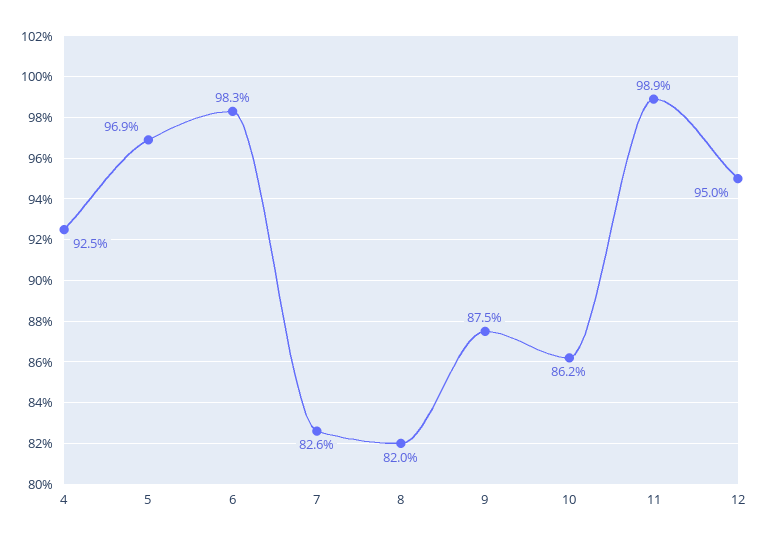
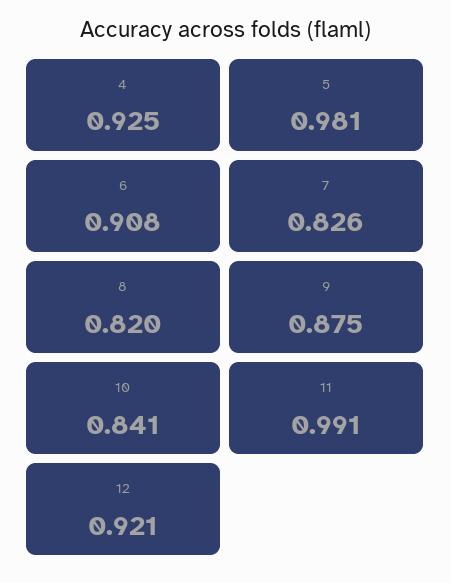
5: 0.969 -> 0.981
6: 0.983 -> 0.908
10: 0.862 -> 0.841
11: 0.989 -> 0.991
12: 0.95 -> 0.921

